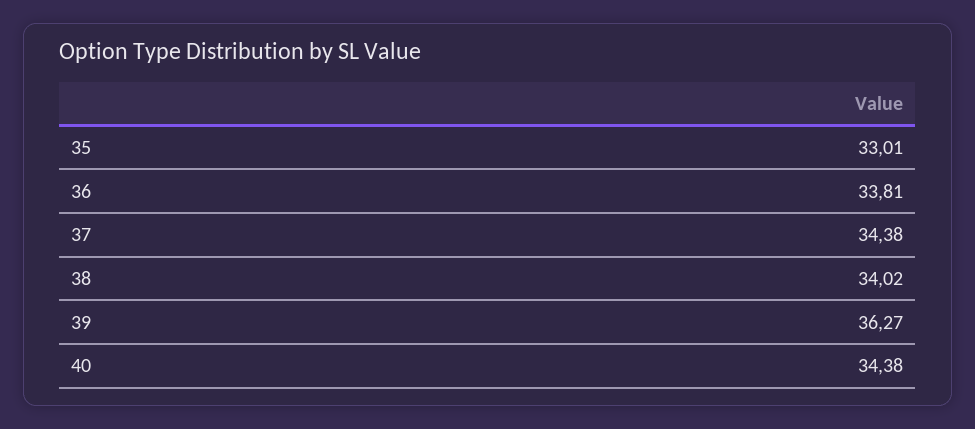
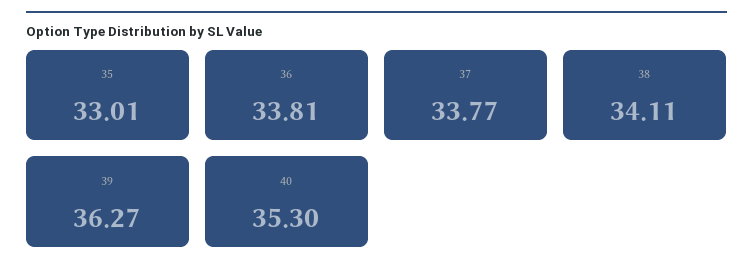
37: 34.38 -> 33.77
38: 34.02 -> 34.11
40: 34.38 -> 35.3

